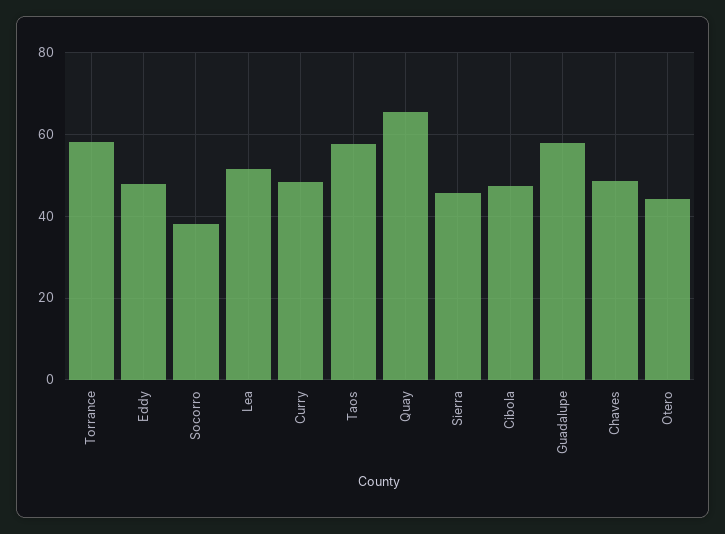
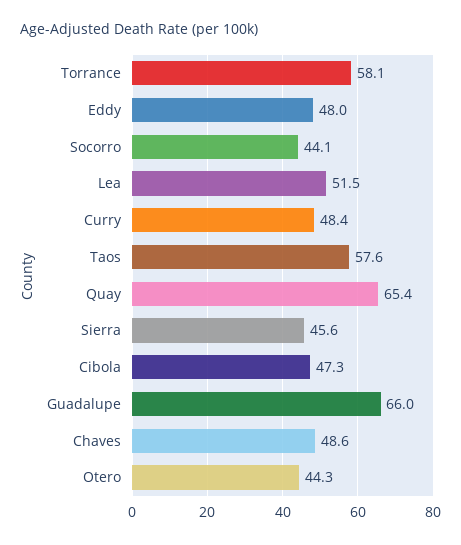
Socorro: 38 -> 44.1
Guadalupe: 58 -> 66

